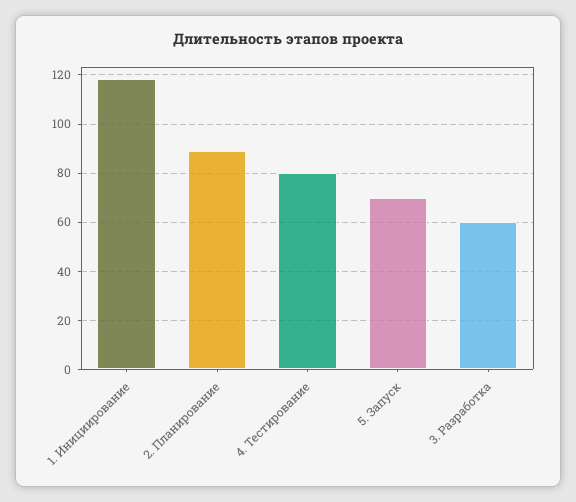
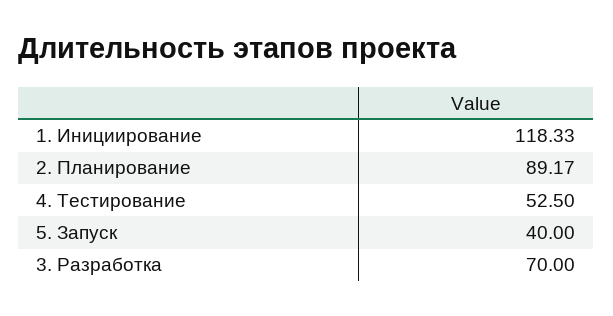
4. Тестирование: 80 -> 52.5
5. Запуск: 70 -> 40
3. Разработка: 60 -> 70

